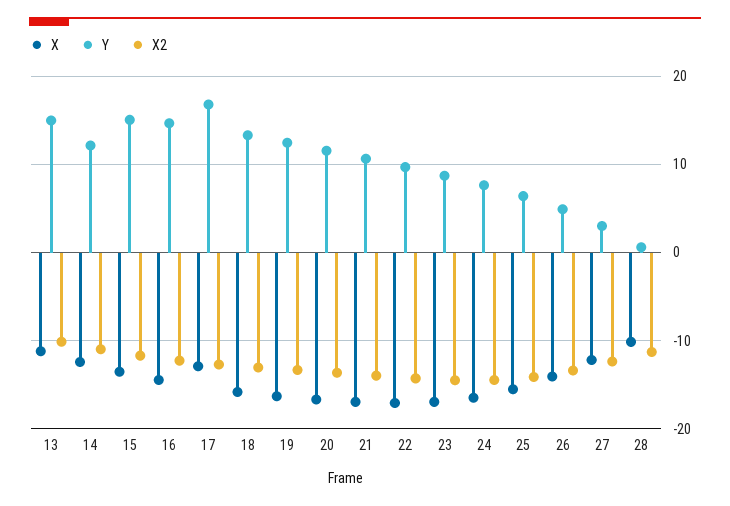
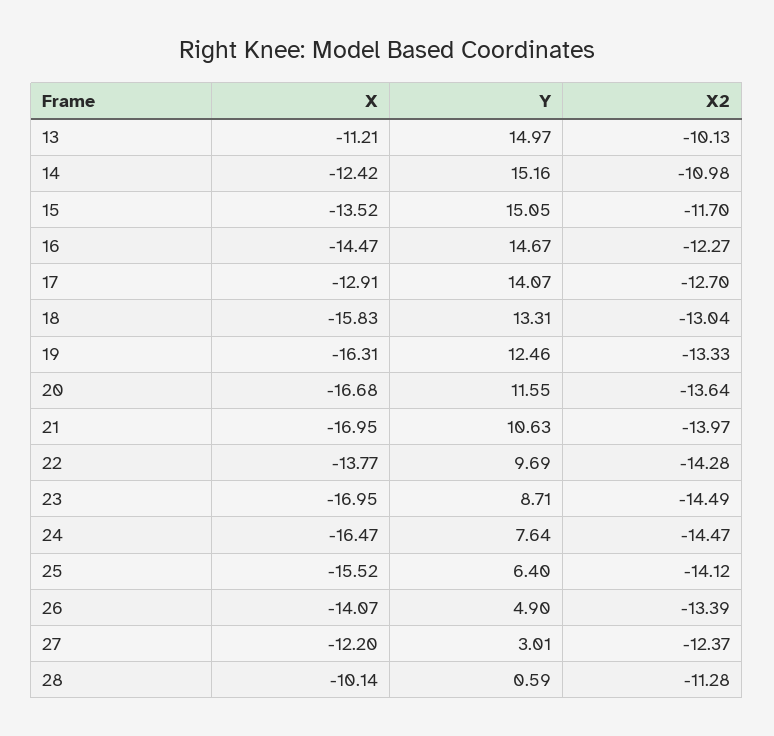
Y, 14: 12 -> 15.16
Y, 17: 17 -> 14.07
X, 22: -17 -> -13.77

